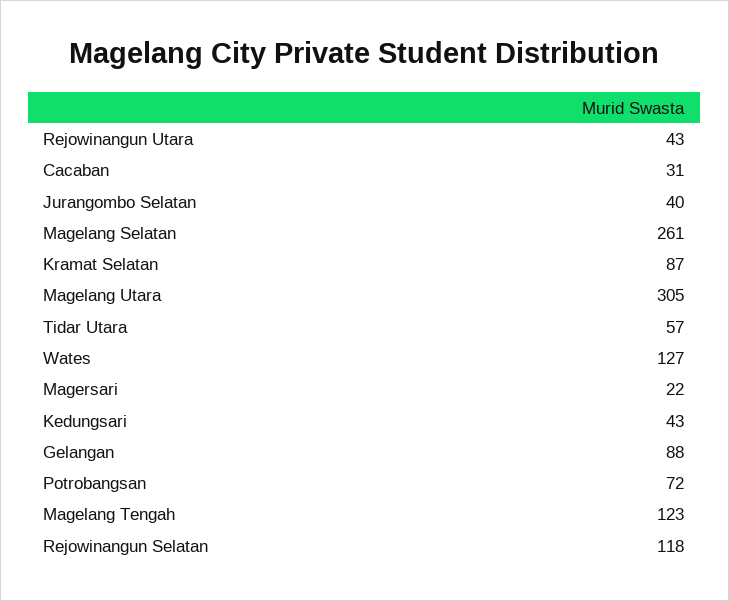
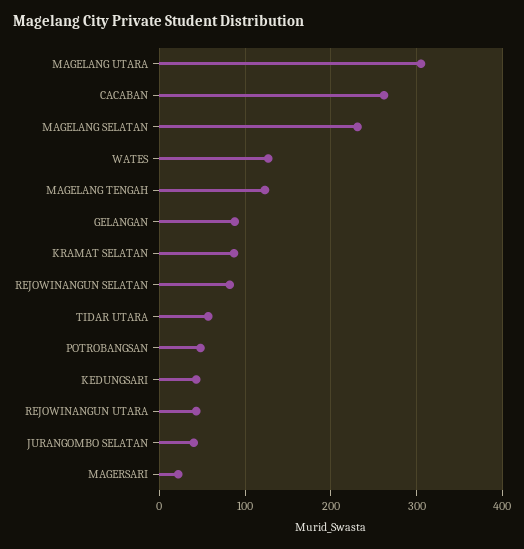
Cacaban: 31 -> 260
Magelang Selatan: 261 -> 230
Potrobangsan: 72 -> 50
Rejowinangun Selatan: 118 -> 80

